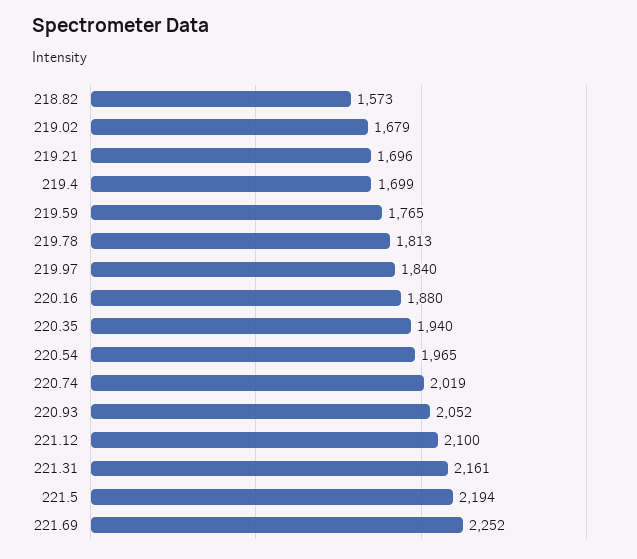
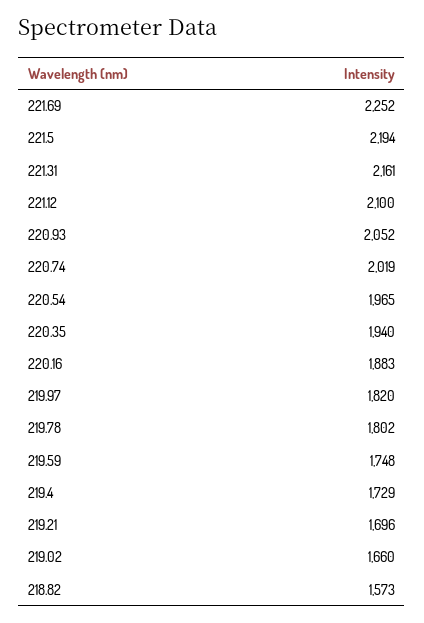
219.02: 1679 -> 1660
219.4: 1699 -> 1729
219.59: 1765 -> 1748
219.78: 1813 -> 1802
219.97: 1840 -> 1820
220.16: 1880 -> 1883

